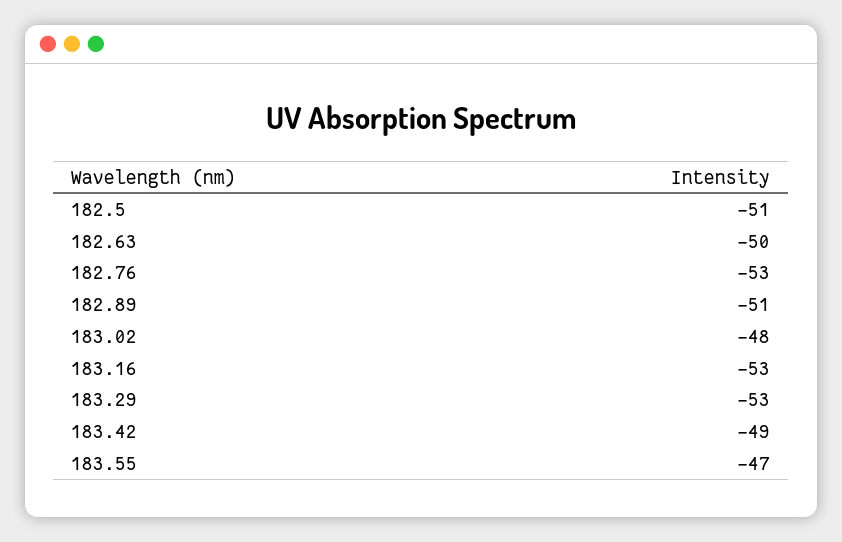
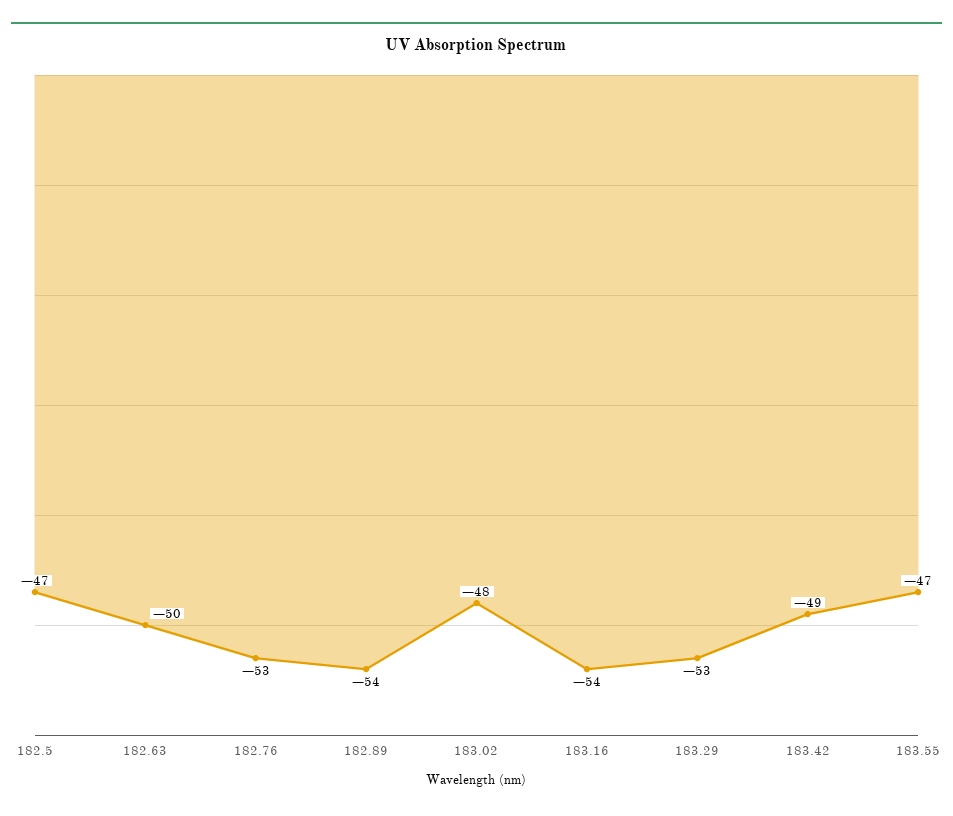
182.5: -51 -> -47
182.89: -51 -> -54
183.16: -53 -> -54

